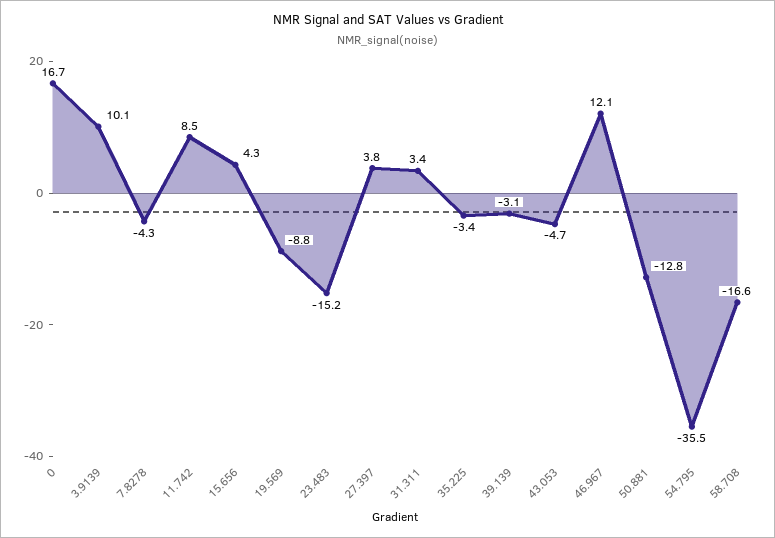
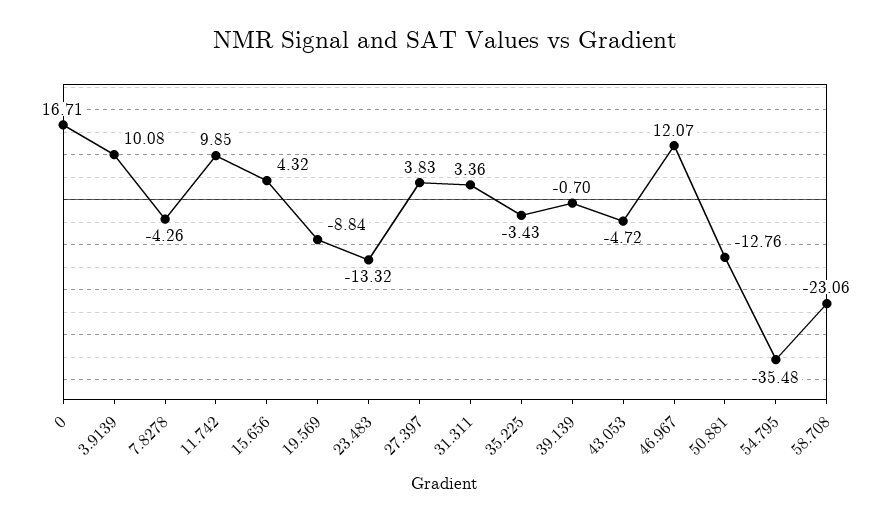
11.742: 8.5 -> 9.85
23.483: -15.2 -> -13.32
39.139: -3.1 -> -0.7
58.708: -16.6 -> -23.06

